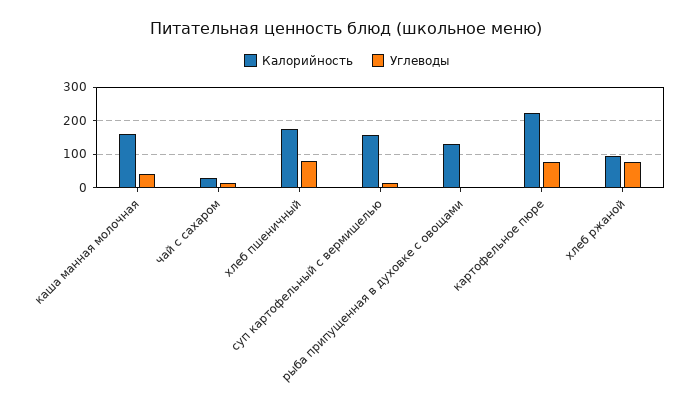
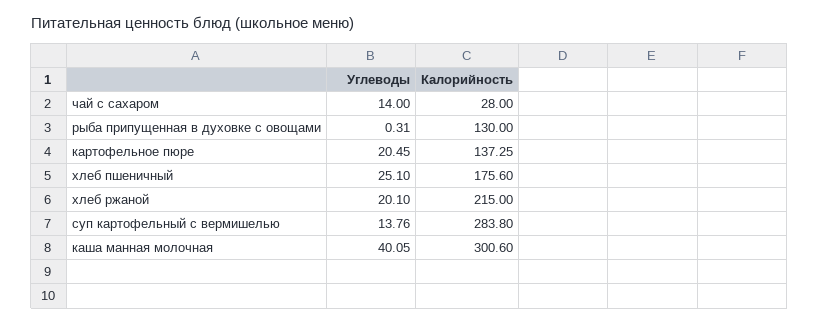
Калорийность, каша манная молочная: 160 -> 300.6
Углеводы, хлеб пшеничный: 80 -> 25.1
Калорийность, суп картофельный с вермишелью: 160 -> 283.8
Калорийность, картофельное пюре: 220 -> 137.25
Углеводы, картофельное пюре: 80 -> 20.45
Калорийность, хлеб ржаной: 100 -> 215
Углеводы, хлеб ржаной: 80 -> 20.1

